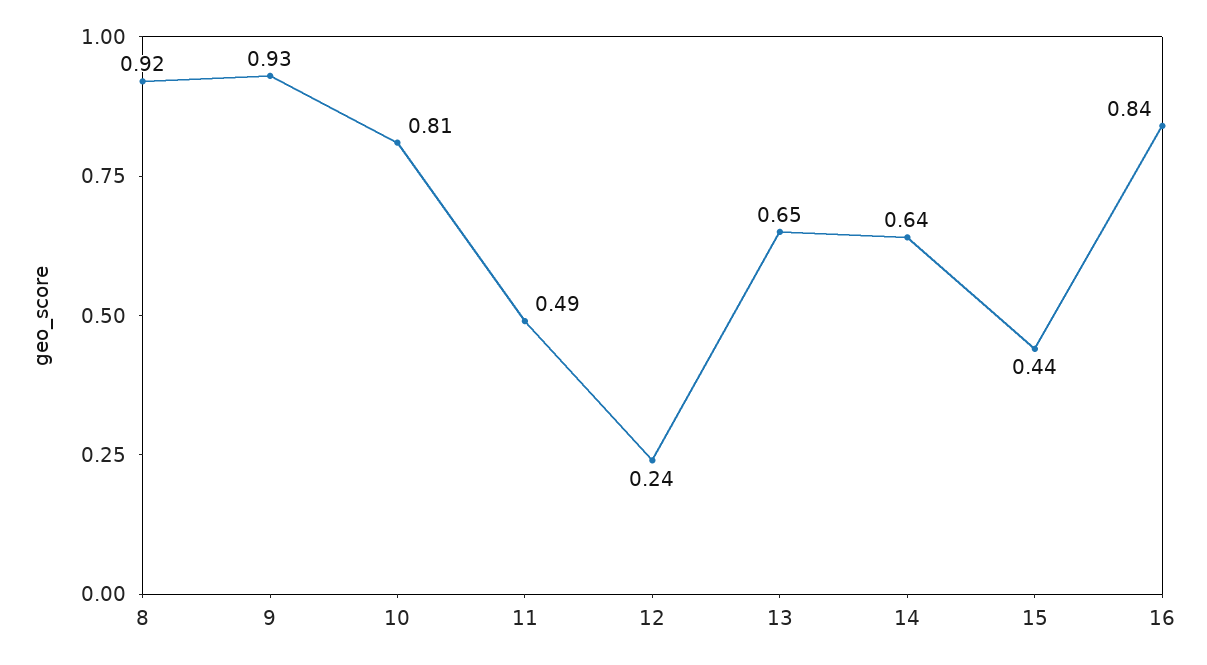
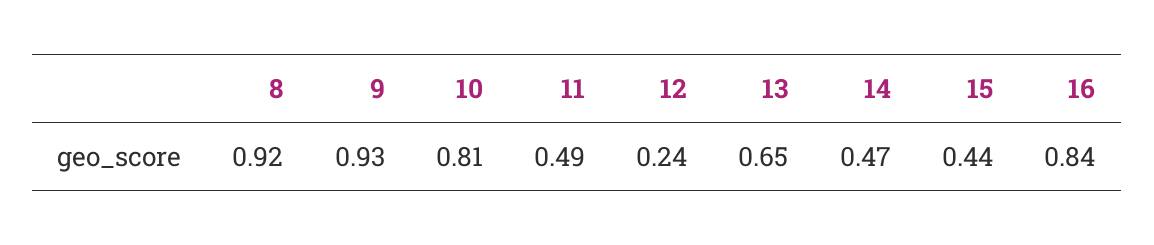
14: 0.64 -> 0.47

